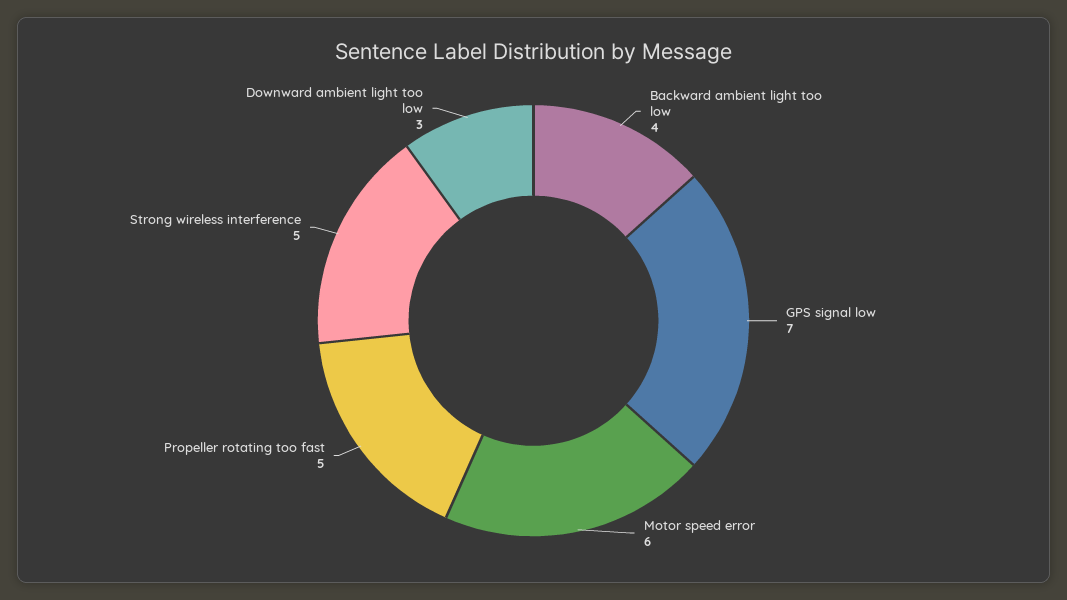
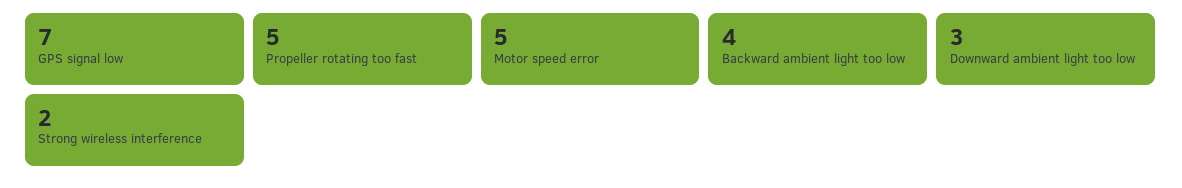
Motor speed error: 6 -> 5
Strong wireless interference: 5 -> 2

